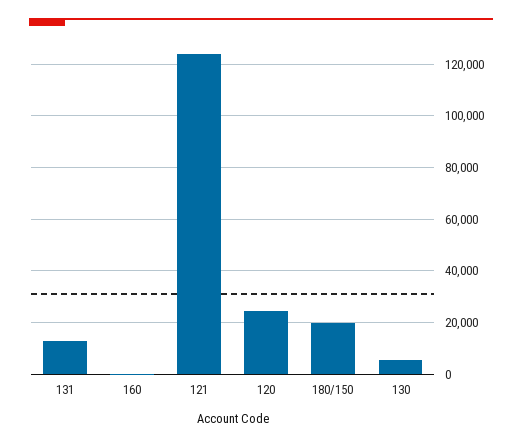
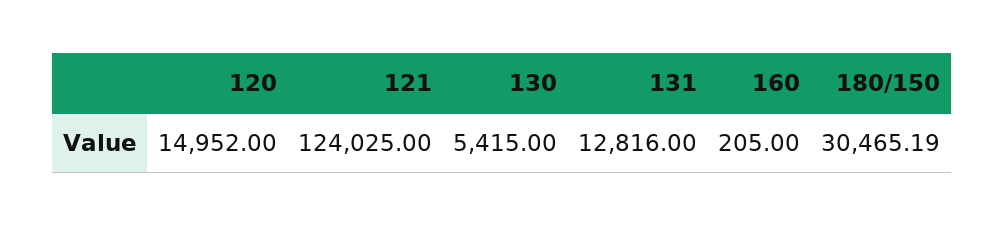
120: 25000 -> 14952
180/150: 20000 -> 30465.19

